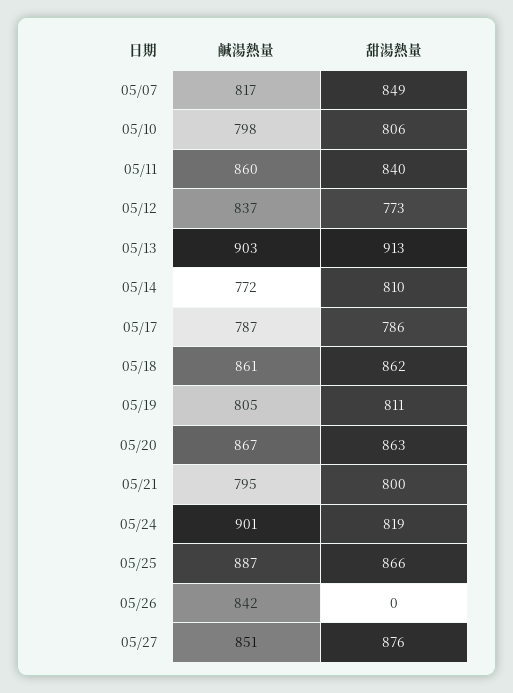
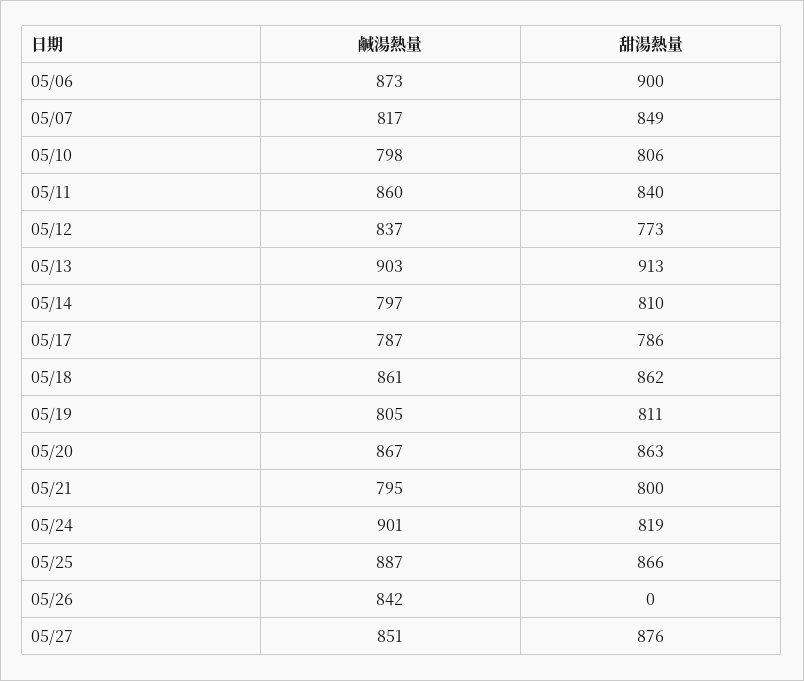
鹹湯熱量, 05/14: 772 -> 797
鹹湯熱量, 05/06: none -> 873
甜湯熱量, 05/06: none -> 900

